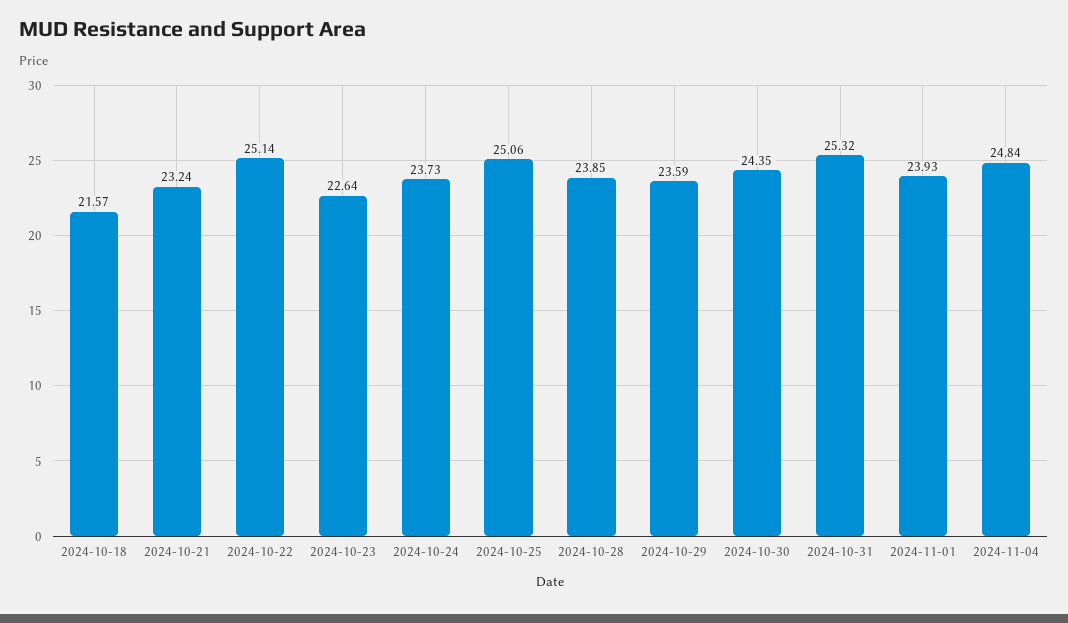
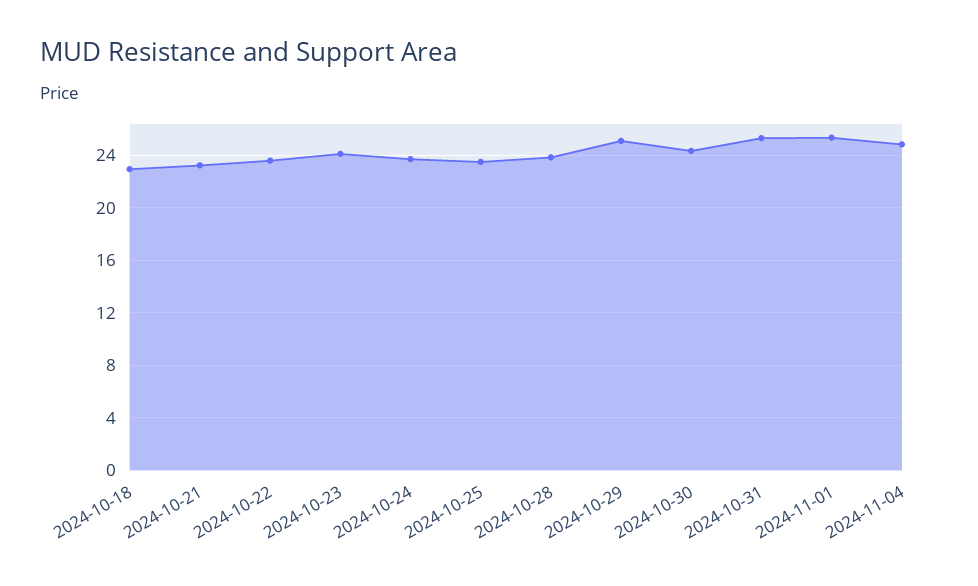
2024-10-18: 21.57 -> 23
2024-10-22: 25.14 -> 23.5
2024-10-23: 22.64 -> 24
2024-10-25: 25.06 -> 23.5
2024-10-29: 23.59 -> 25
2024-11-01: 23.93 -> 25.5

